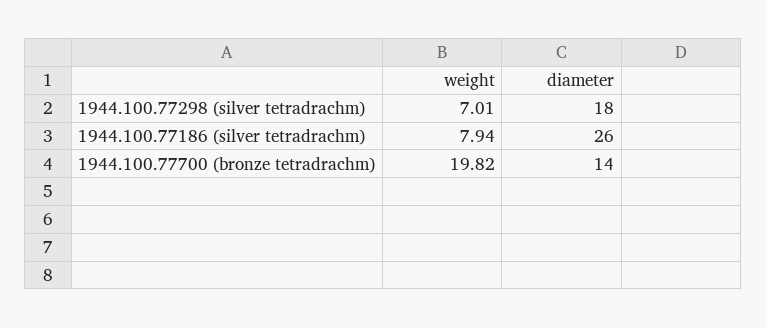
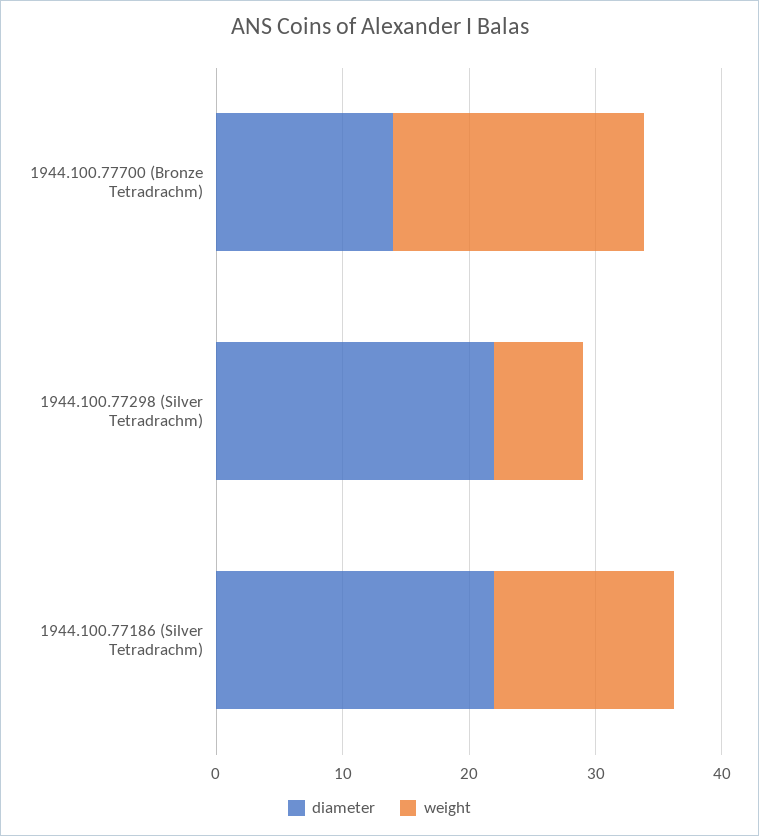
diameter, 1944.100.77298 (silver tetradrachm): 18 -> 22
weight, 1944.100.77186 (silver tetradrachm): 7.94 -> 14
diameter, 1944.100.77186 (silver tetradrachm): 26 -> 22

